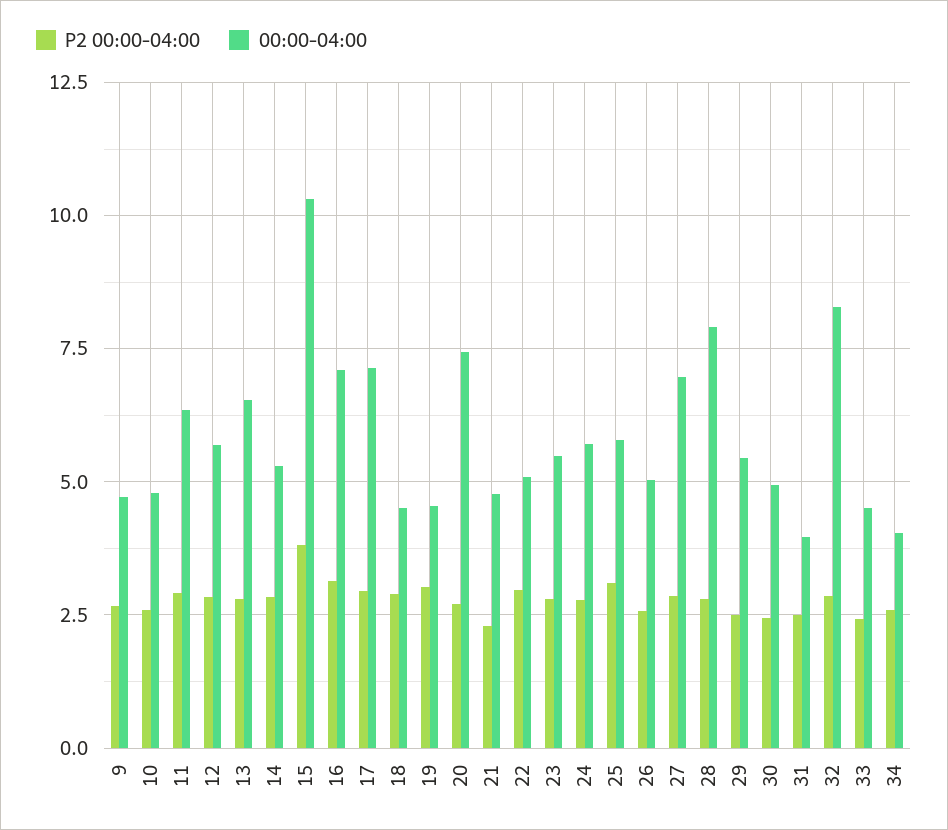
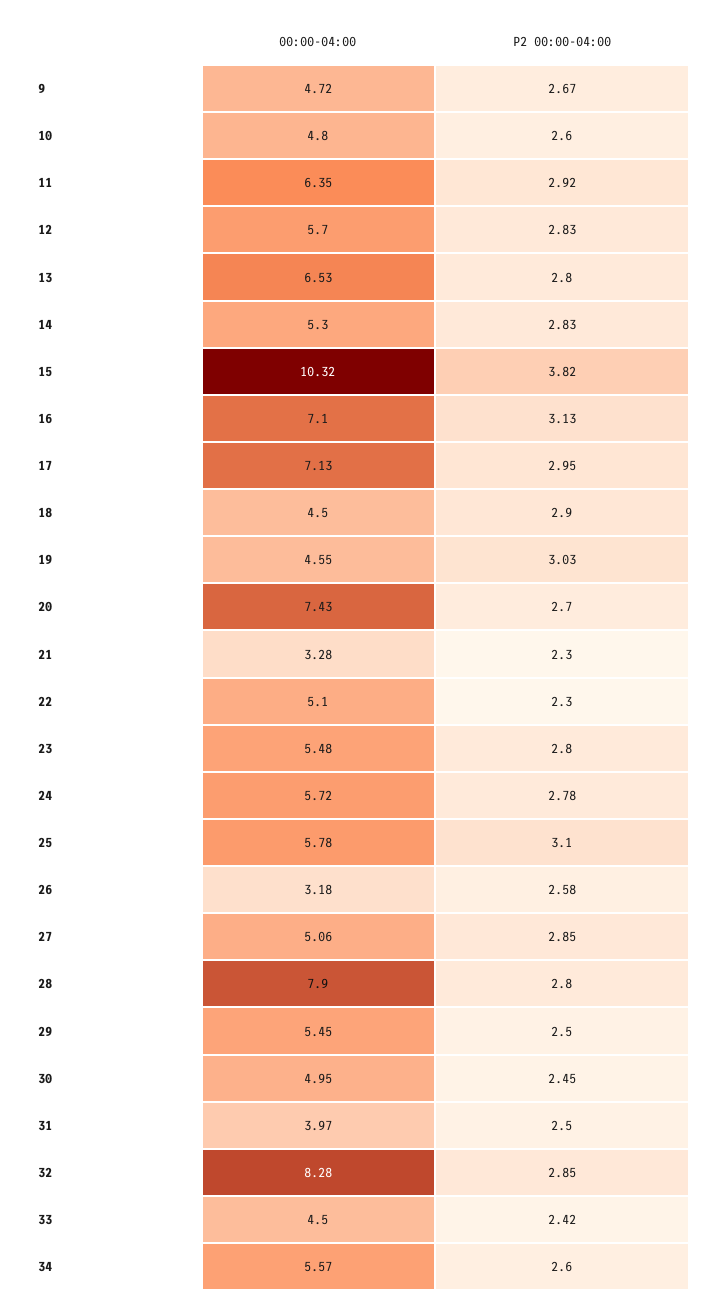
00:00-04:00, 21: 4.75 -> 3.28
P2 00:00-04:00, 22: 3 -> 2.3
00:00-04:00, 26: 5 -> 3.18
00:00-04:00, 27: 7 -> 5.06
00:00-04:00, 34: 4 -> 5.57

